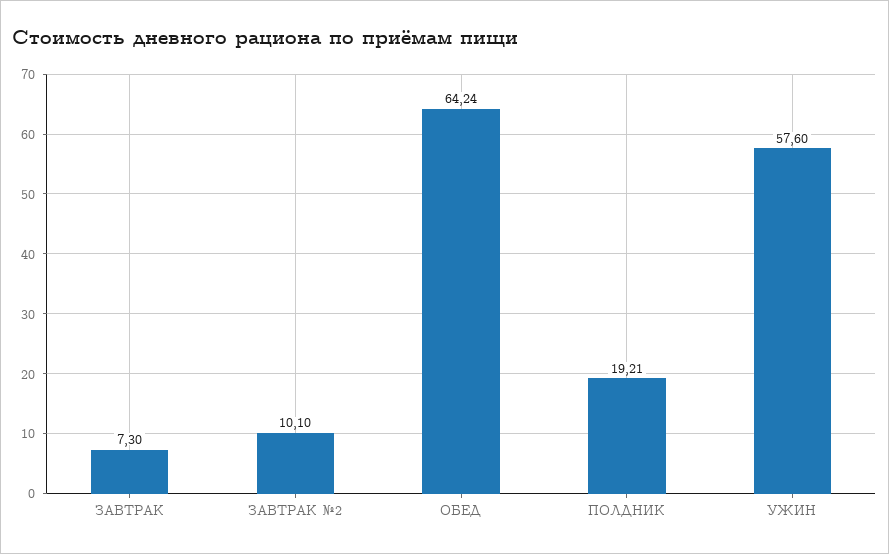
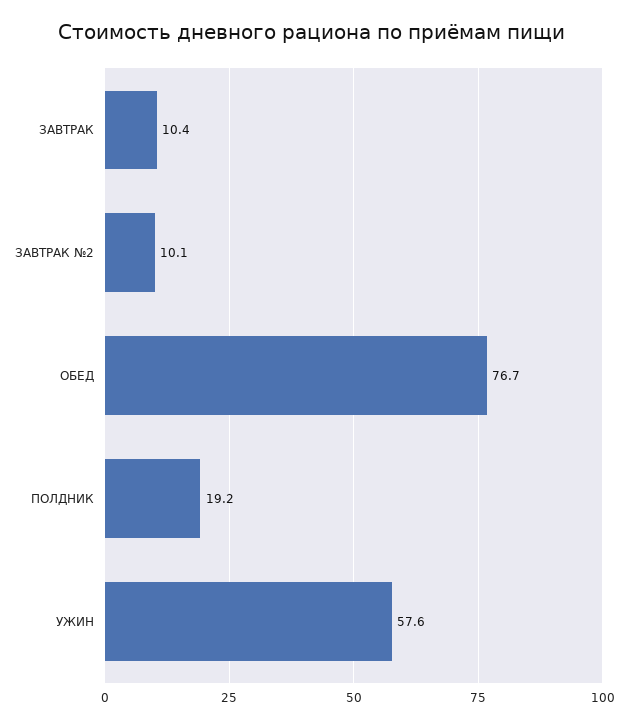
ЗАВТРАК: 7.3 -> 10.4
ОБЕД: 64.24 -> 76.7

